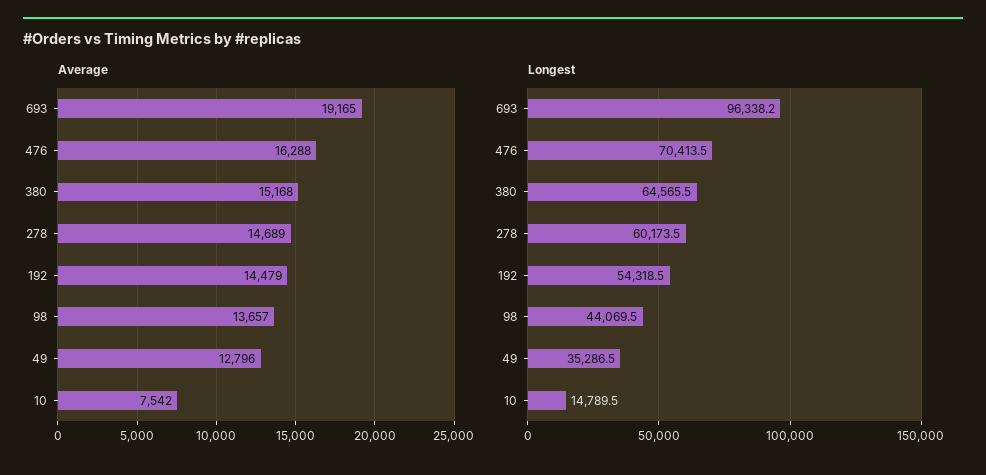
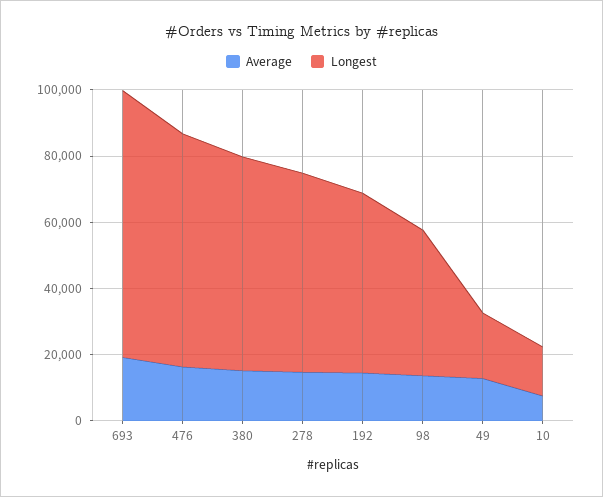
Longest, 693: 96338.2 -> 80000
Longest, 49: 35286.5 -> 20000

